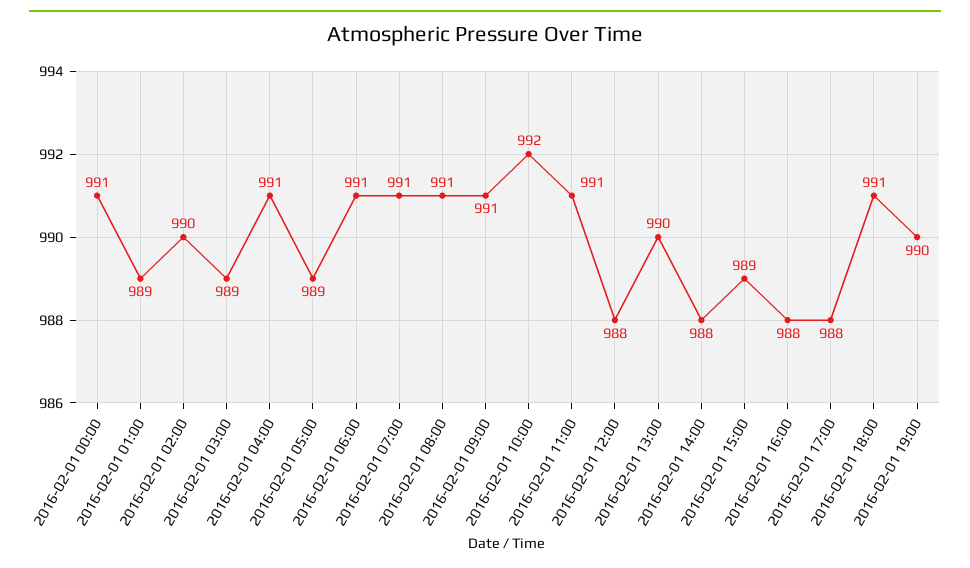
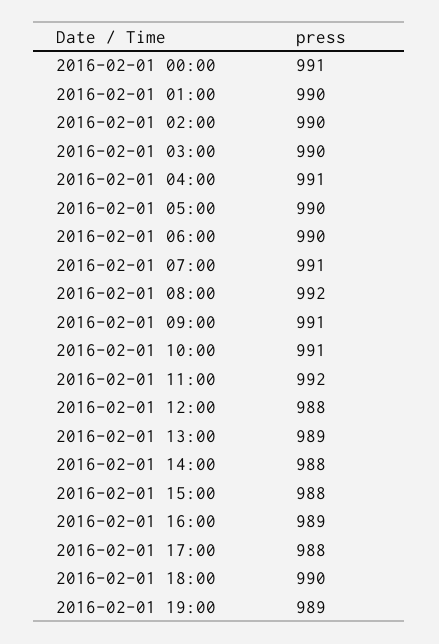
2016-02-01 01:00: 989 -> 990
2016-02-01 03:00: 989 -> 990
2016-02-01 05:00: 989 -> 990
2016-02-01 06:00: 991 -> 990
2016-02-01 08:00: 991 -> 992
2016-02-01 10:00: 992 -> 991
2016-02-01 11:00: 991 -> 992
2016-02-01 13:00: 990 -> 989
2016-02-01 15:00: 989 -> 988
2016-02-01 16:00: 988 -> 989
2016-02-01 18:00: 991 -> 990
2016-02-01 19:00: 990 -> 989

